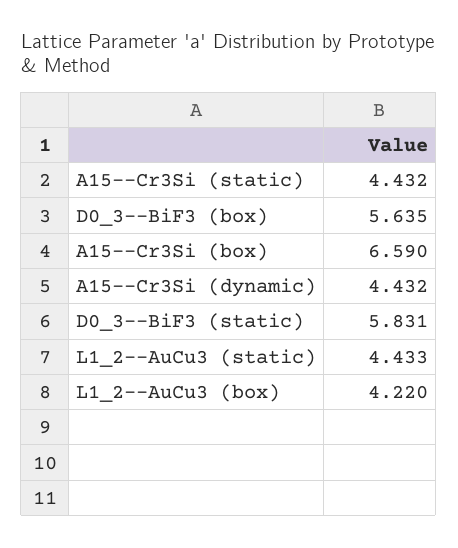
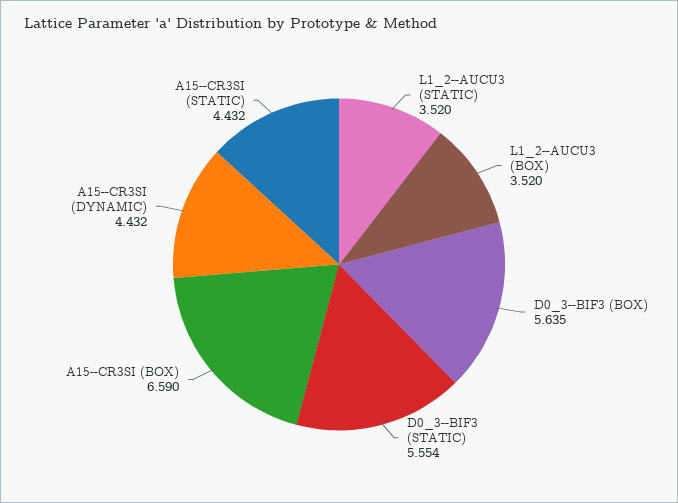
D0_3--BiF3 (static): 5.831 -> 5.554
L1_2--AuCu3 (static): 4.433 -> 3.52
L1_2--AuCu3 (box): 4.22 -> 3.52

